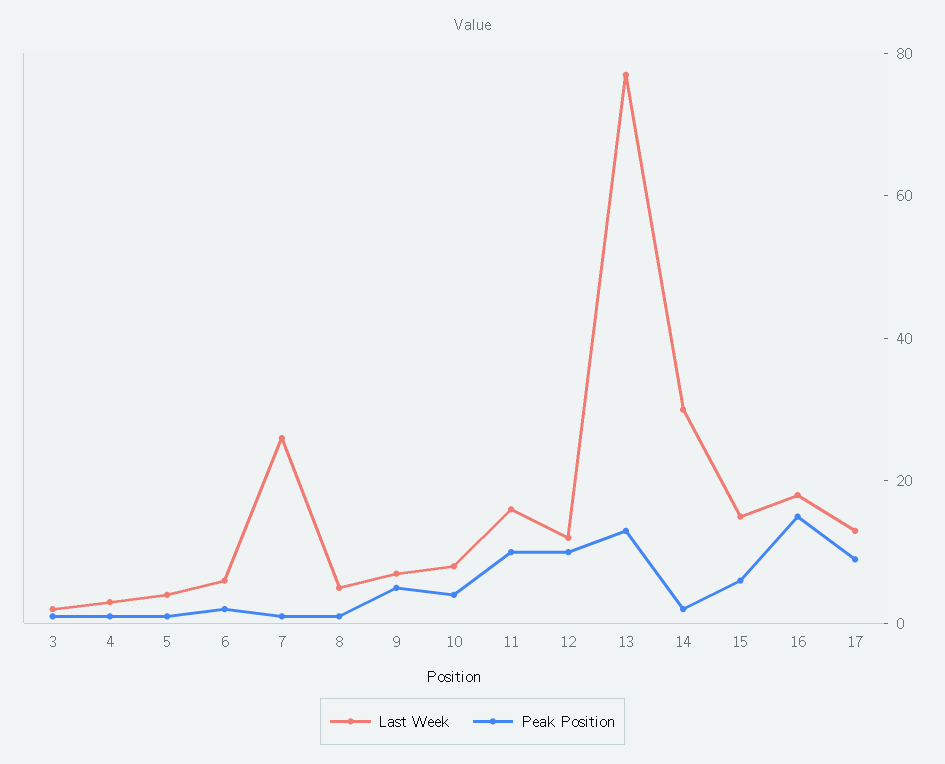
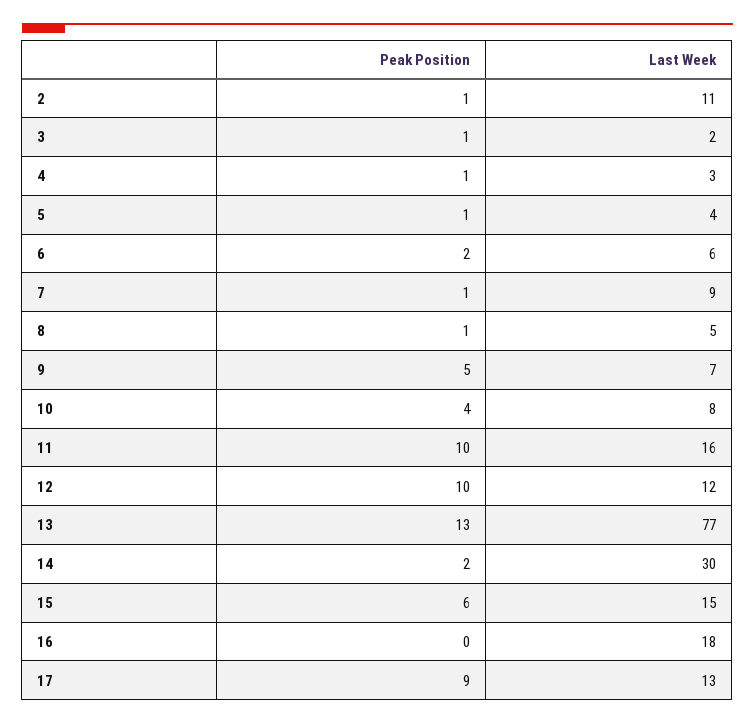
Last Week, 7: 25 -> 9
Peak Position, 16: 15 -> 0
Peak Position, 2: none -> 1
Last Week, 2: none -> 11

